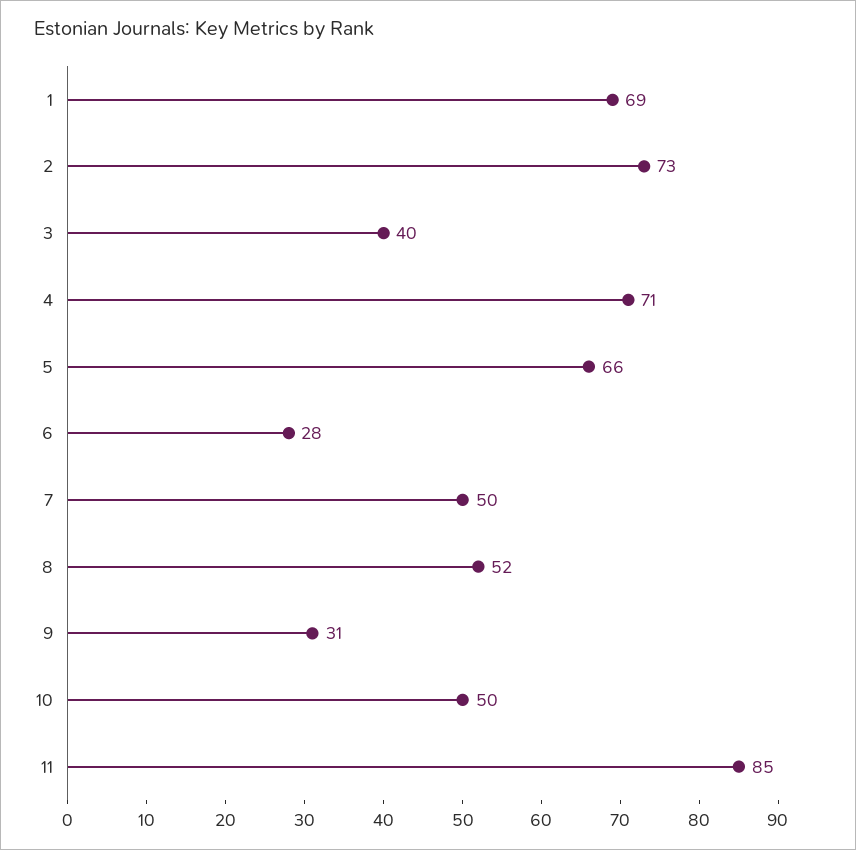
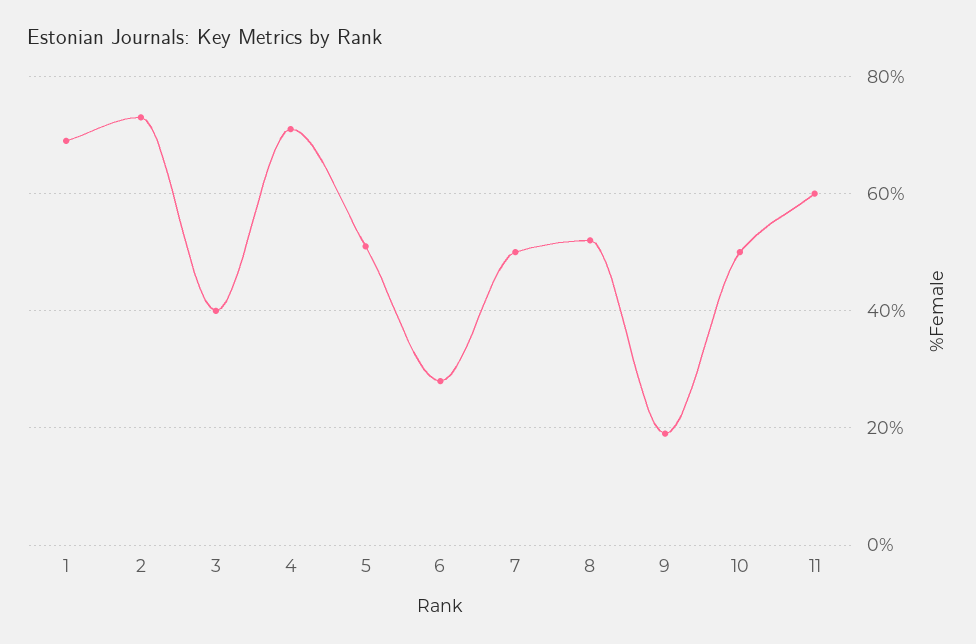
5: 66 -> 50
9: 31 -> 20
11: 85 -> 60

